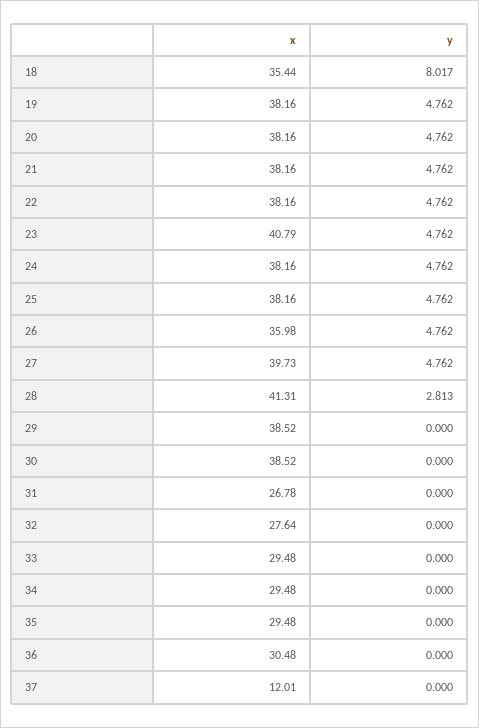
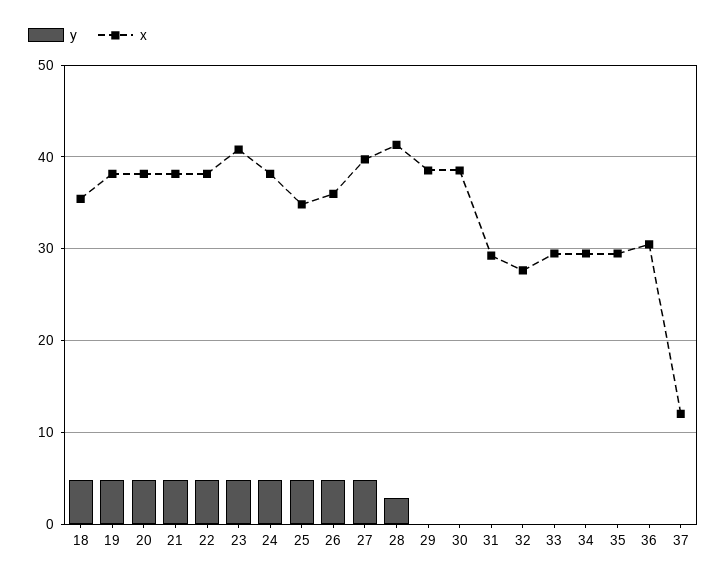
y, 18: 8.017 -> 5
x, 25: 38.16 -> 35
x, 31: 26.78 -> 29

